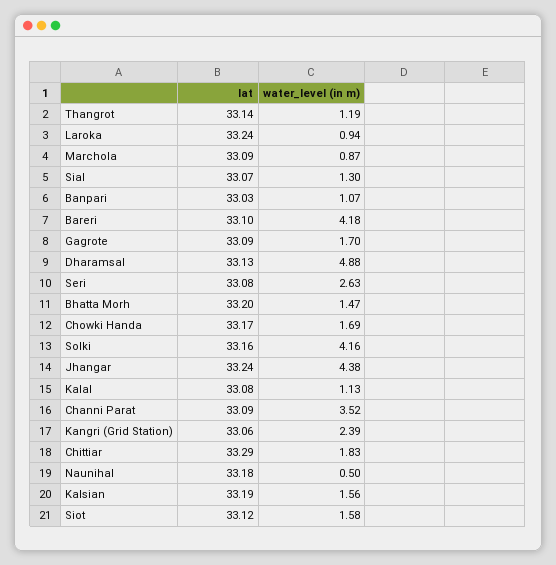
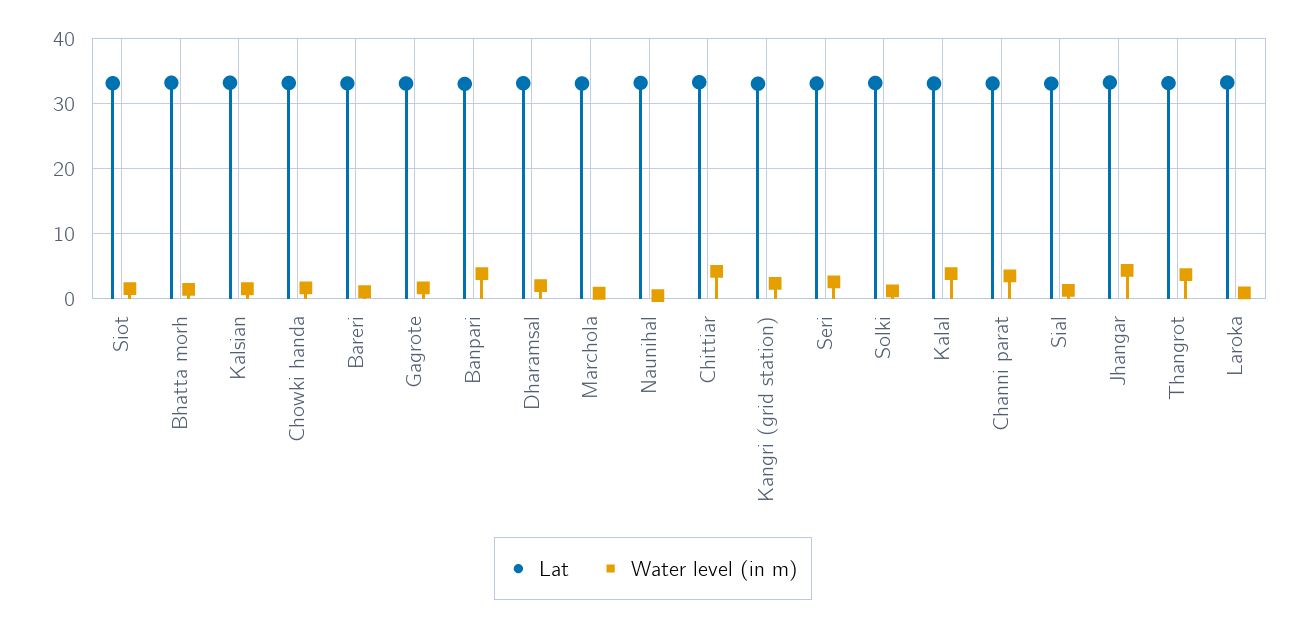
water_level (in m), Thangrot: 1.19 -> 4
water_level (in m), Banpari: 1.07 -> 4
water_level (in m), Bareri: 4.18 -> 1
water_level (in m), Dharamsal: 4.88 -> 2
water_level (in m), Solki: 4.16 -> 1
water_level (in m), Kalal: 1.13 -> 4
water_level (in m), Chittiar: 1.83 -> 4

